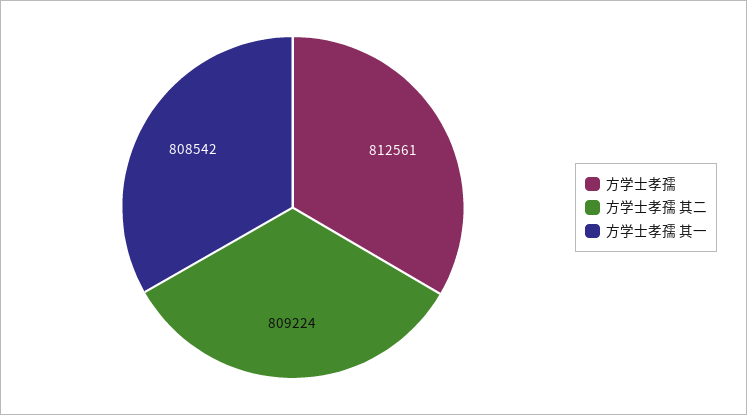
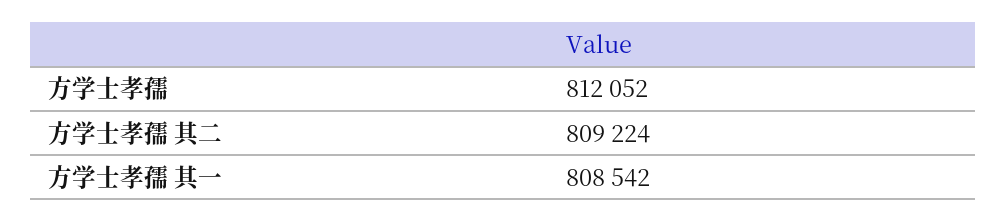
方学士孝孺: 812561 -> 812052

